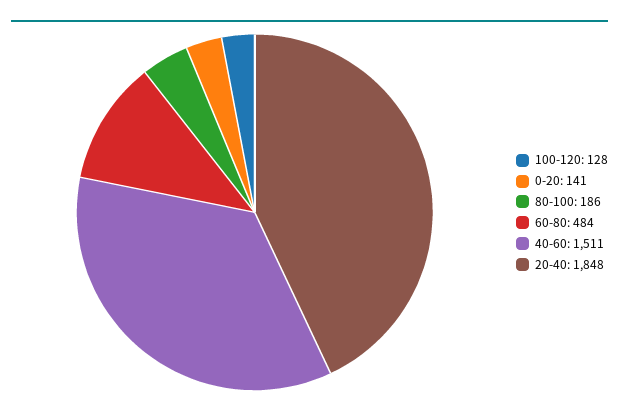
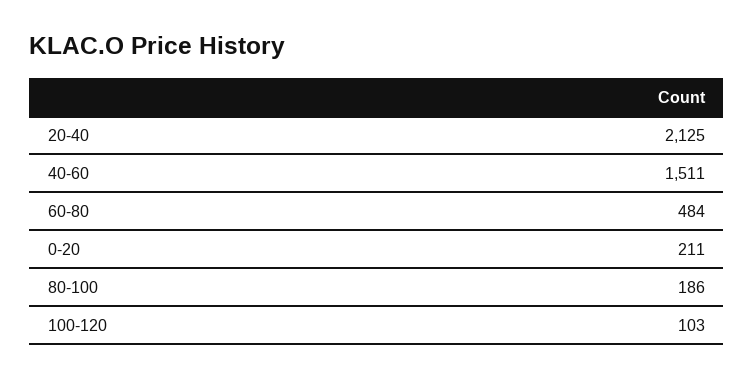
100-120: 128 -> 103
0-20: 141 -> 211
20-40: 1848 -> 2125

